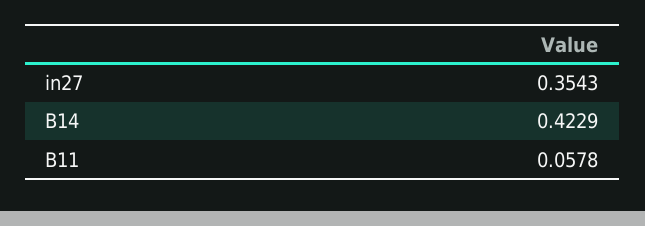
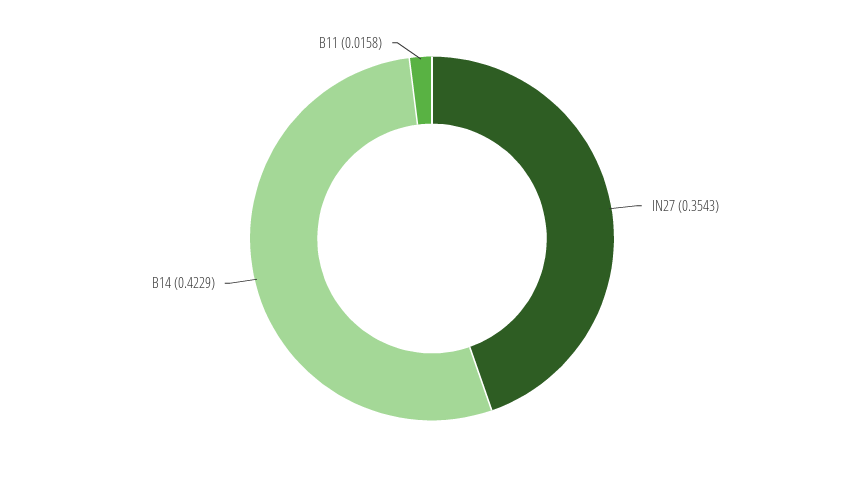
B11: 0.0578 -> 0.0158

